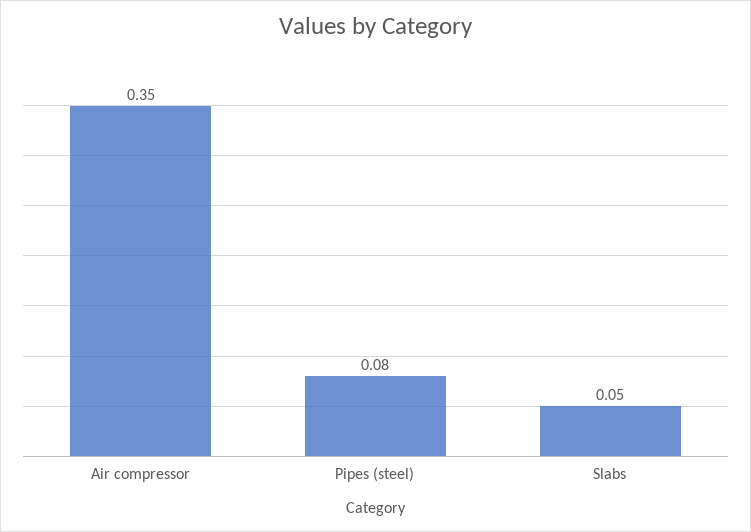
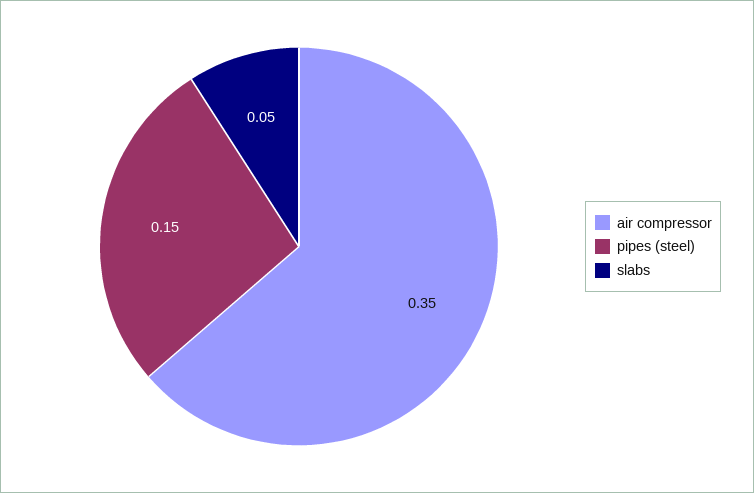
Pipes (steel): 0.08 -> 0.15

